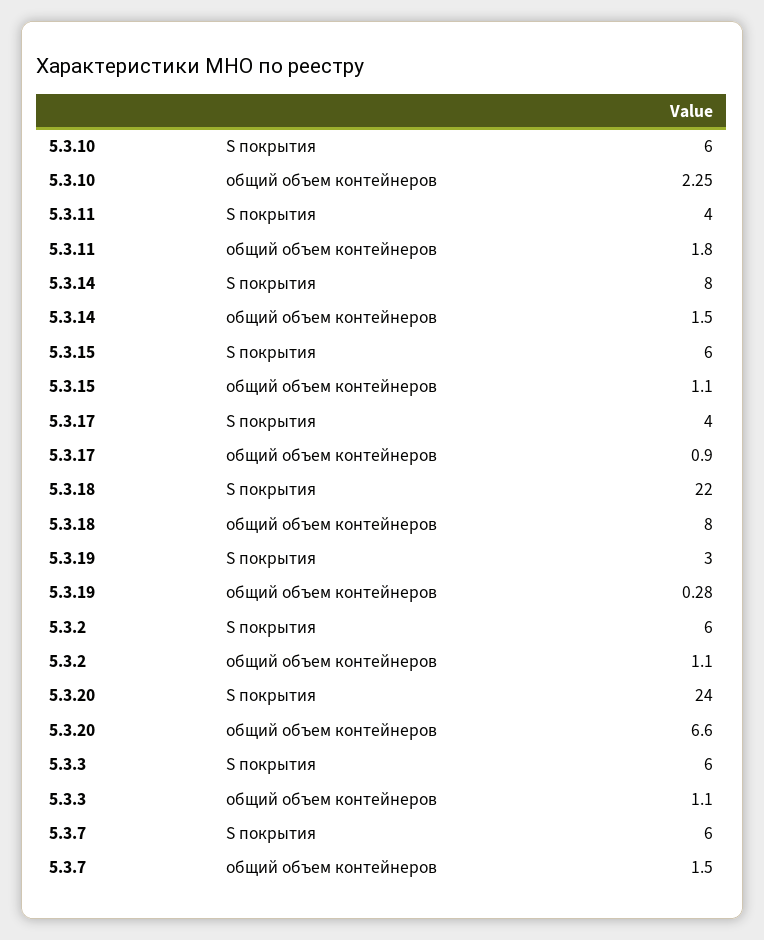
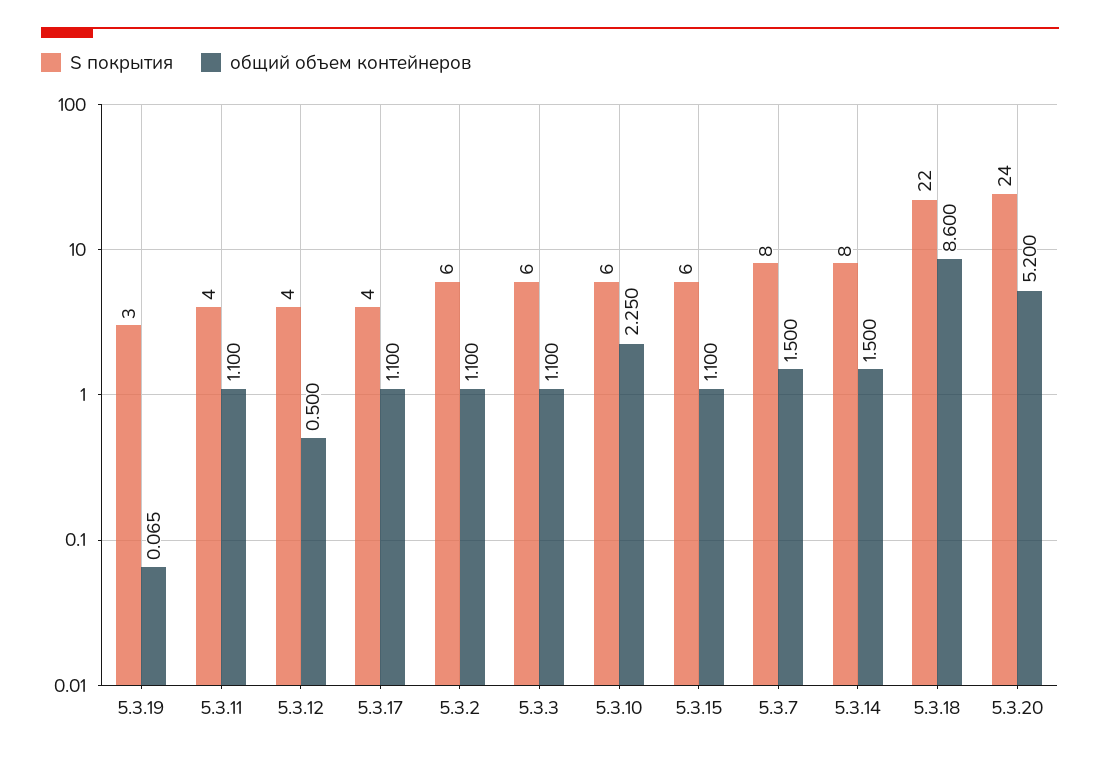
общий объем контейнеров, 5.3.11: 1.8 -> 1.1
общий объем контейнеров, 5.3.17: 0.9 -> 1.1
общий объем контейнеров, 5.3.18: 8 -> 8.6
общий объем контейнеров, 5.3.19: 0.28 -> 0.065
общий объем контейнеров, 5.3.20: 6.6 -> 5.2
S покрытия, 5.3.7: 6 -> 8
S покрытия, 5.3.12: none -> 4
общий объем контейнеров, 5.3.12: none -> 0.5

